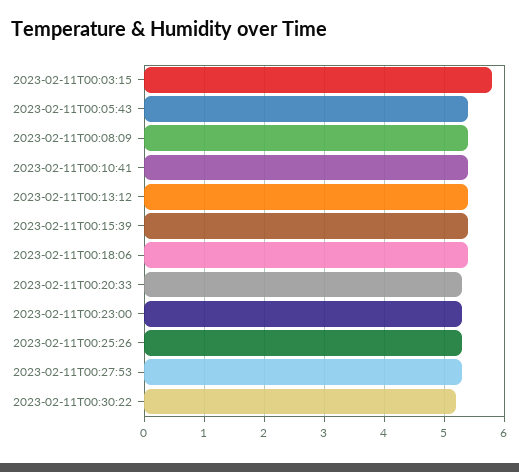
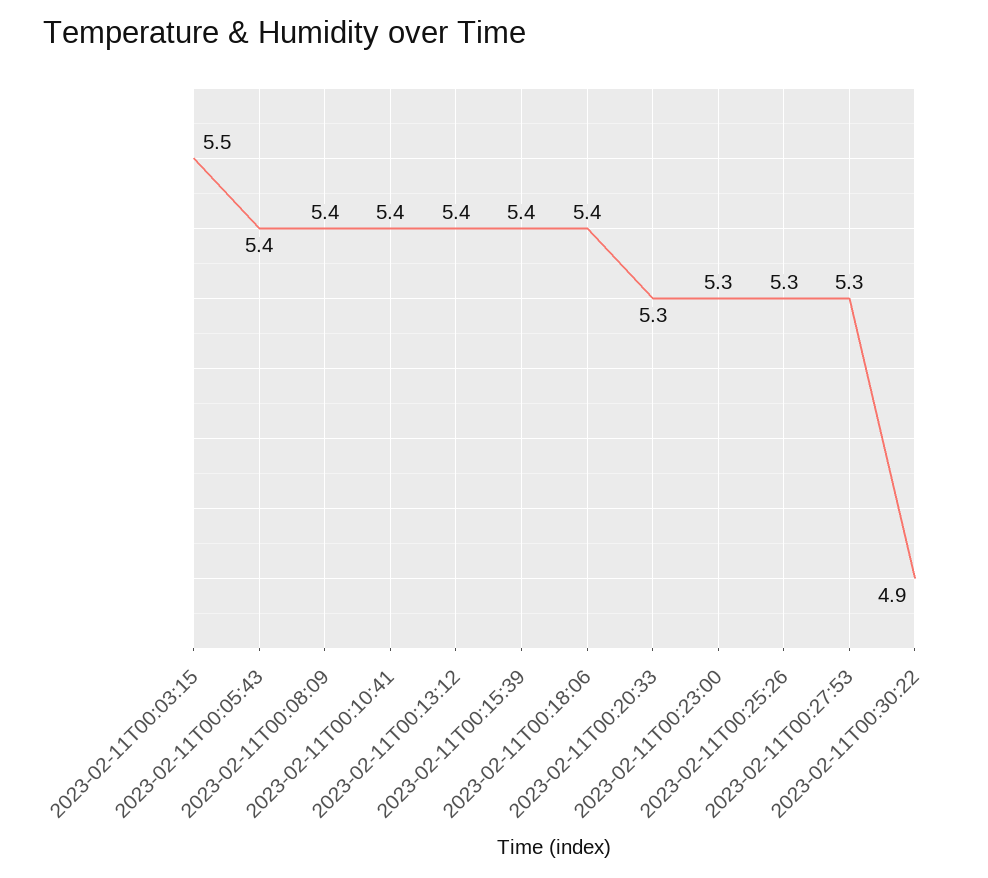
2023-02-11T00:03:15: 5.8 -> 5.5
2023-02-11T00:30:22: 5.2 -> 4.9

